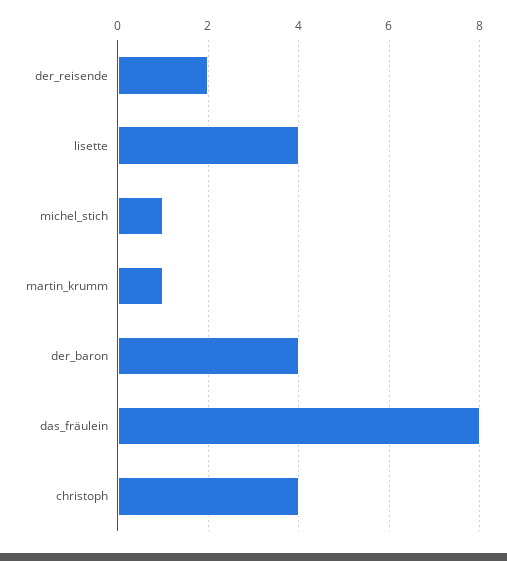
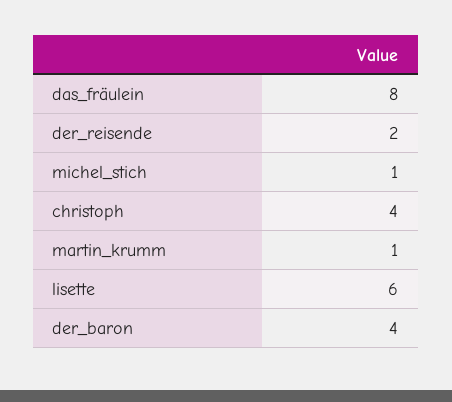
lisette: 4 -> 6

